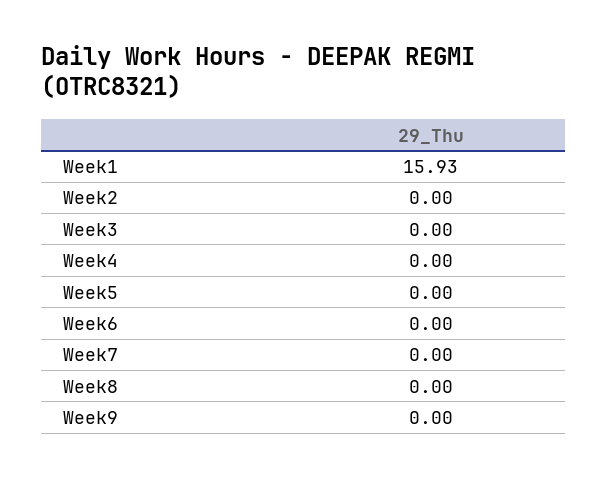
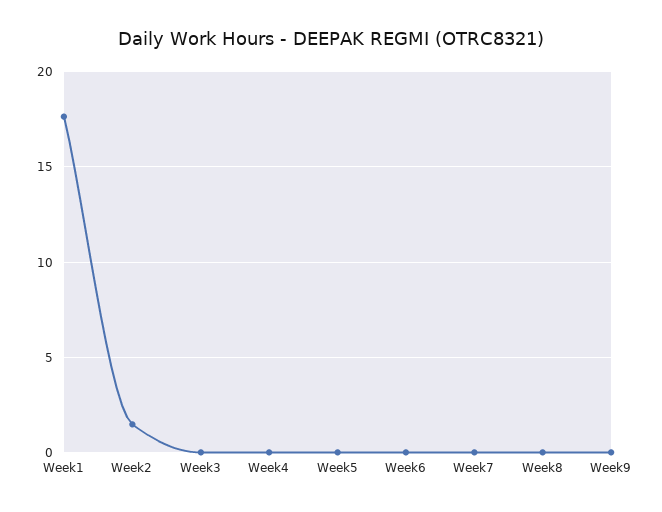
Week1: 15.93 -> 17.5
Week2: 0 -> 1.5

